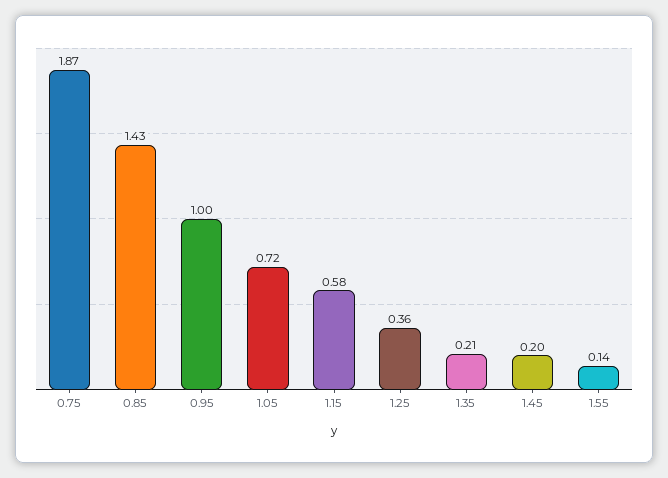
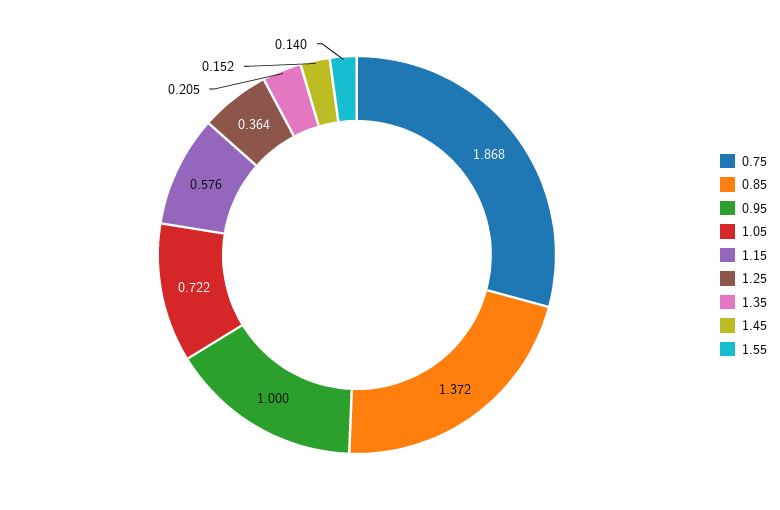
0.85: 1.43 -> 1.372
1.45: 0.2 -> 0.152

